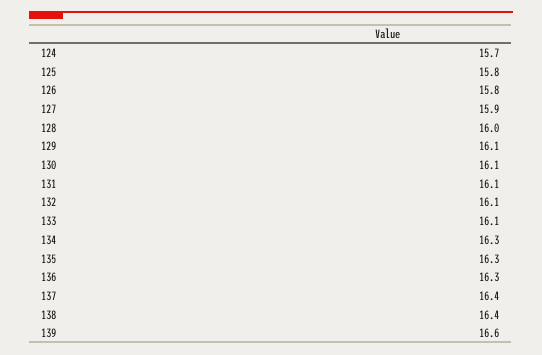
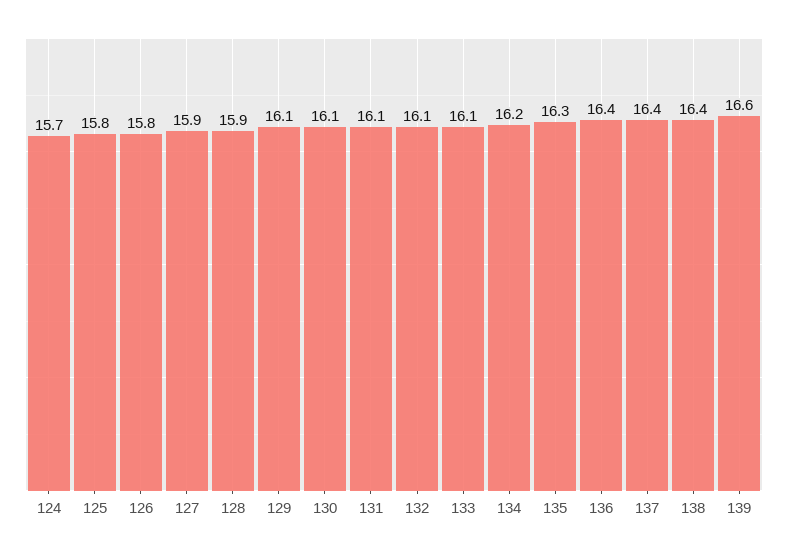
128: 16 -> 15.9
134: 16.3 -> 16.2
136: 16.3 -> 16.4

